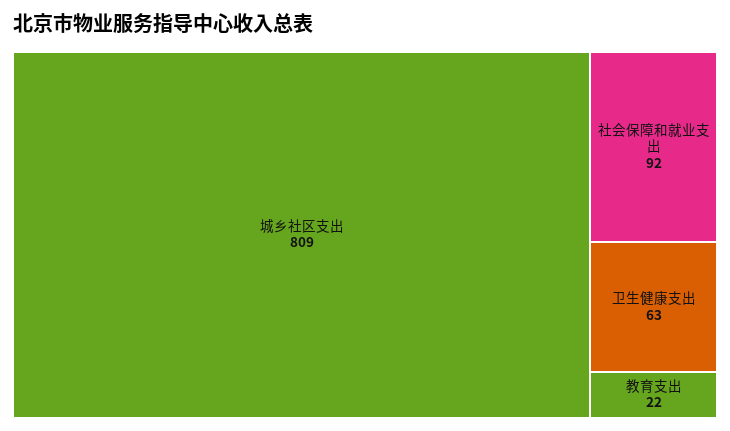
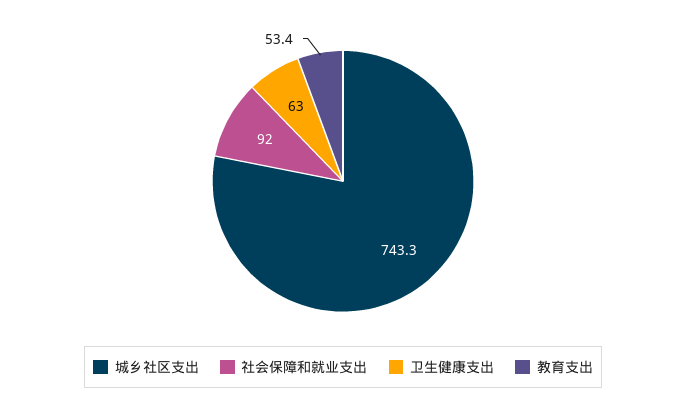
城乡社区支出: 809 -> 743.3
教育支出: 22 -> 53.4

